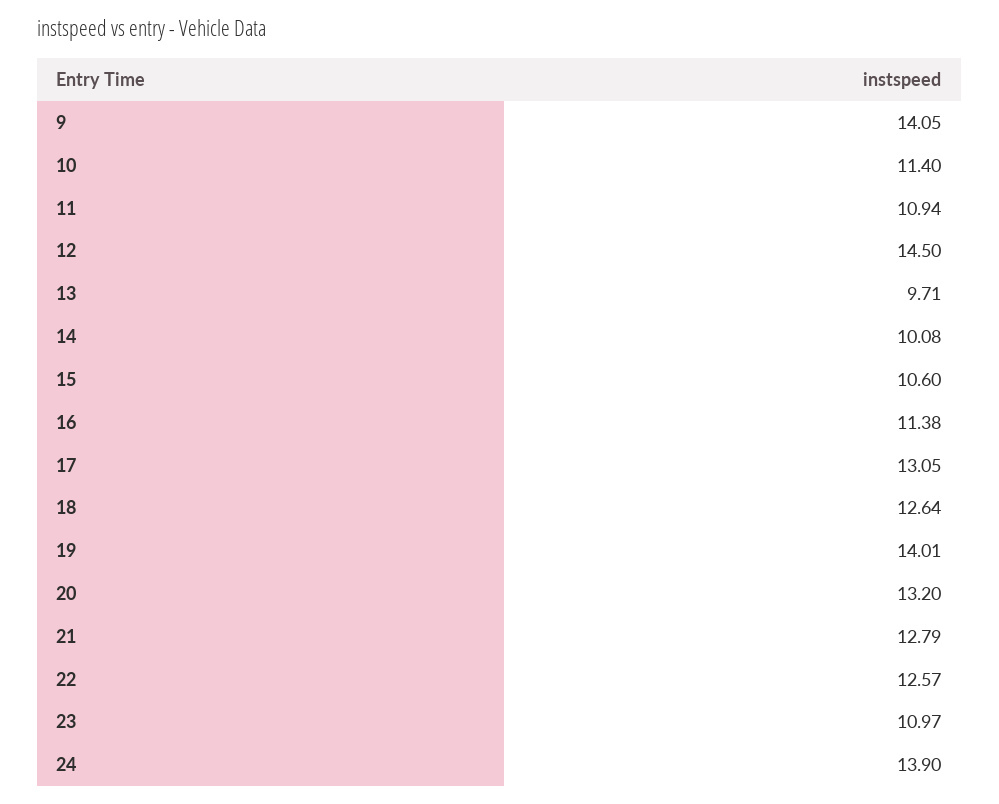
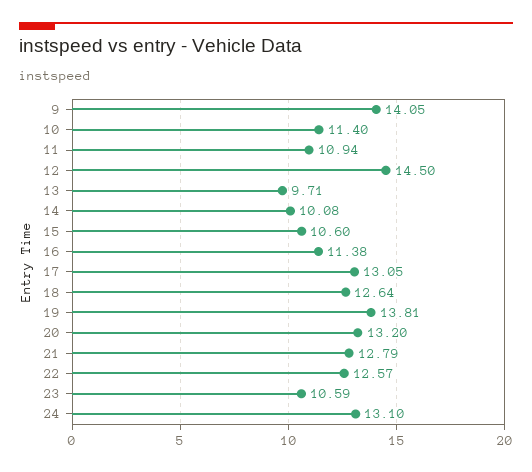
19: 14.01 -> 13.81
23: 10.97 -> 10.59
24: 13.9 -> 13.1

